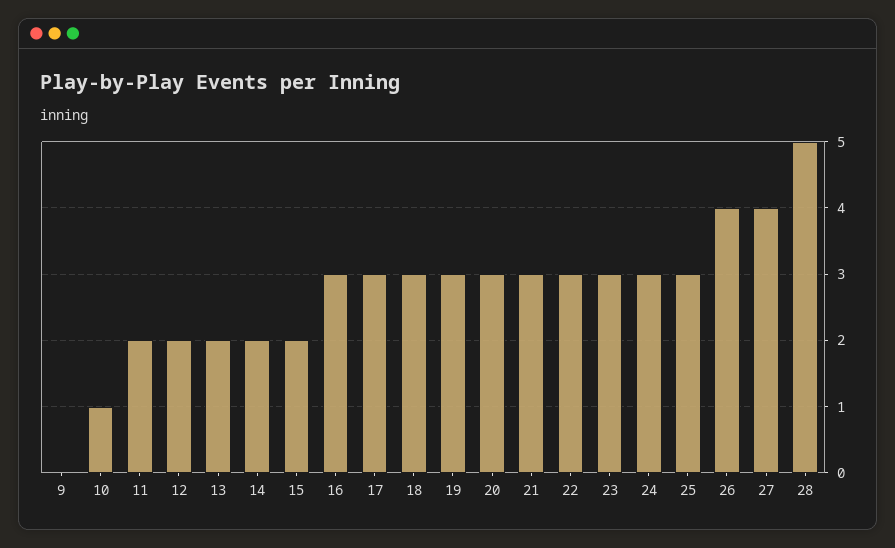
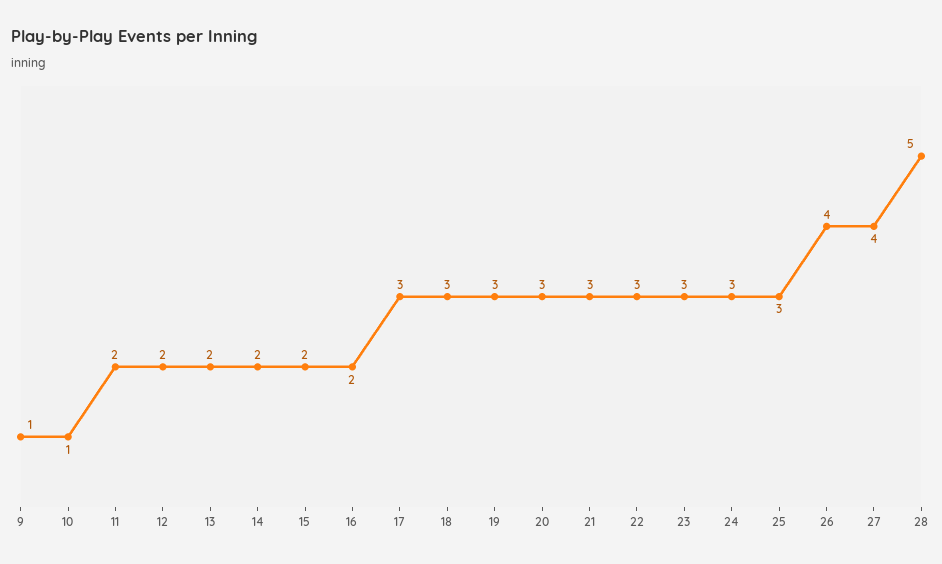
9: 0 -> 1
16: 3 -> 2

